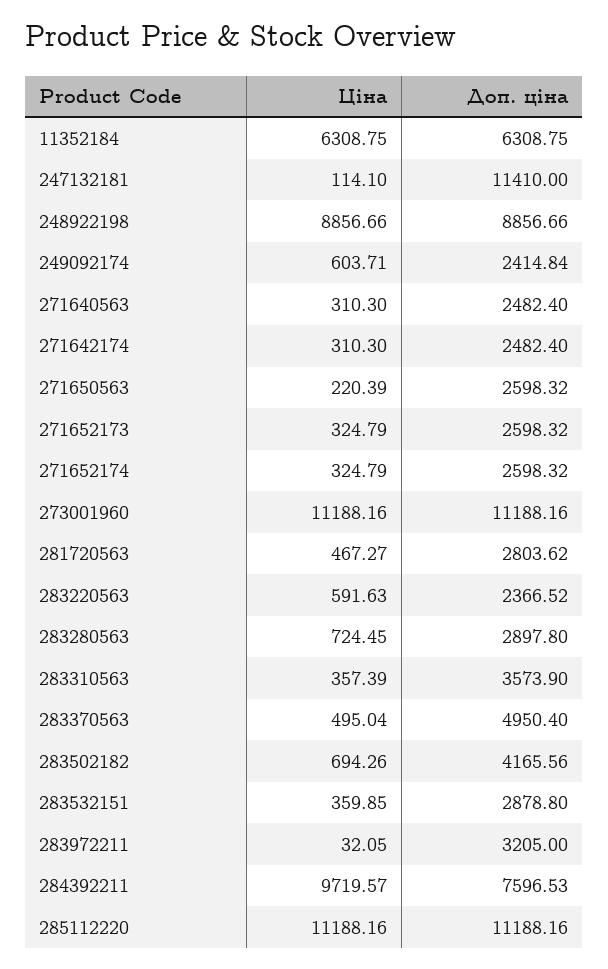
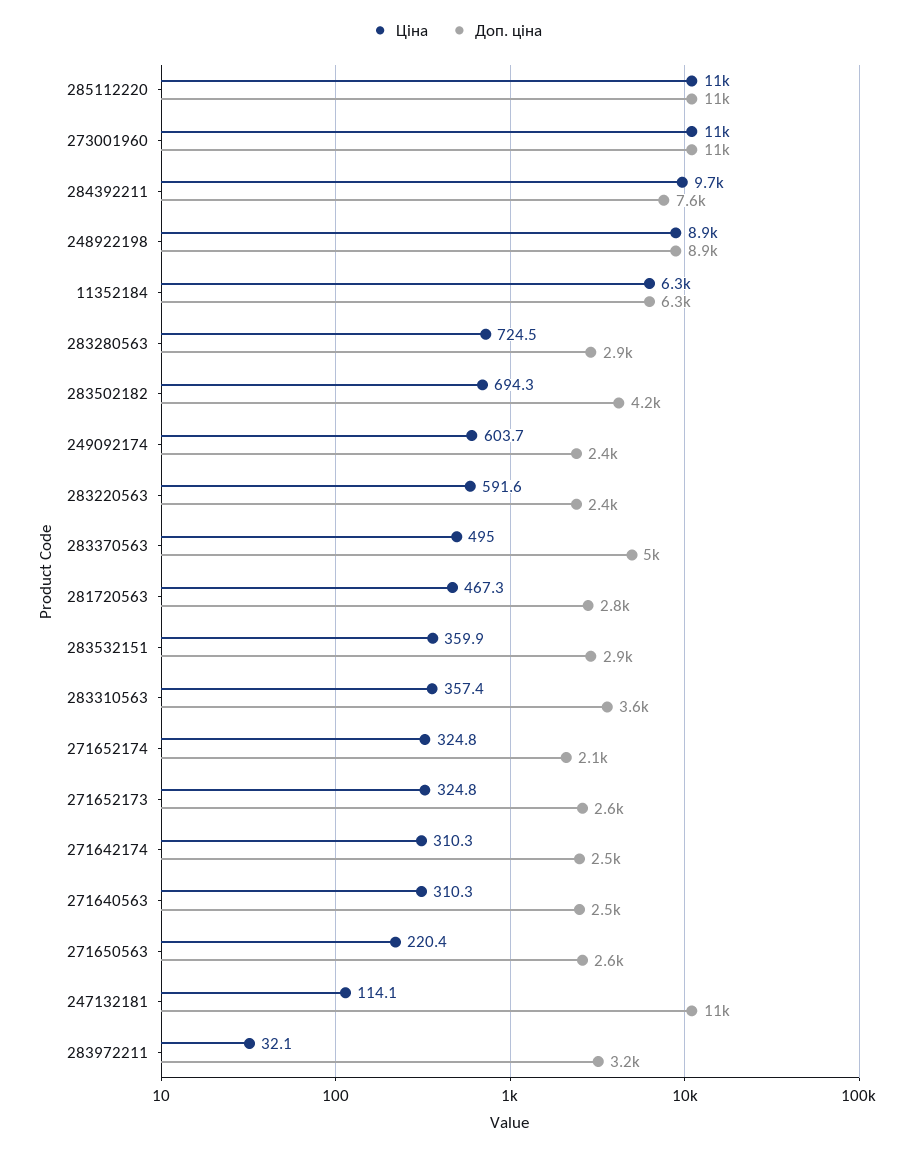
Доп. ціна, 271652174: 2598.32 -> 2100

